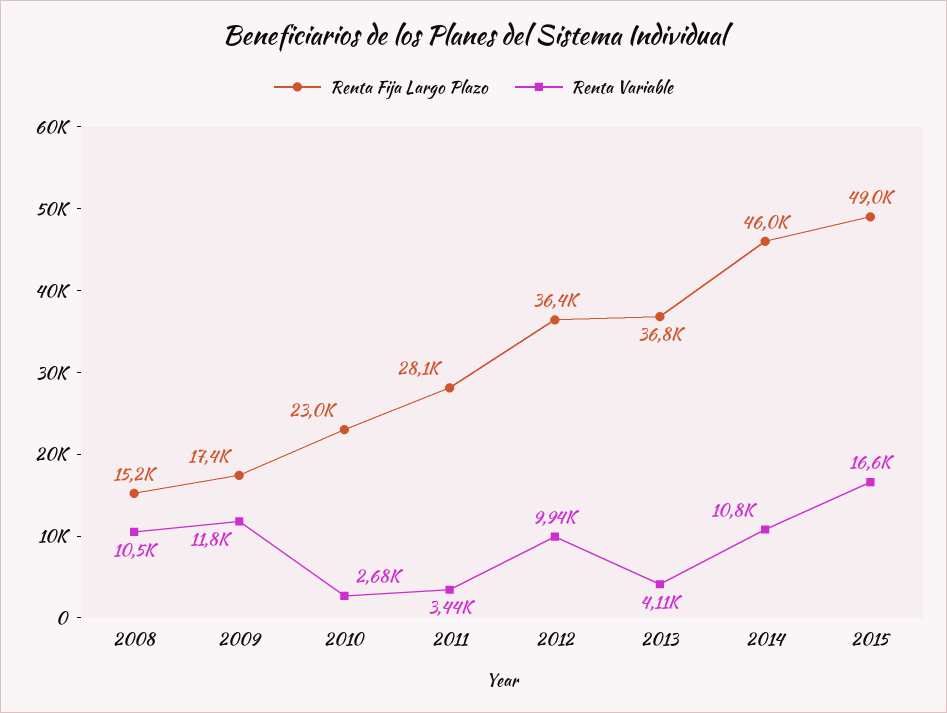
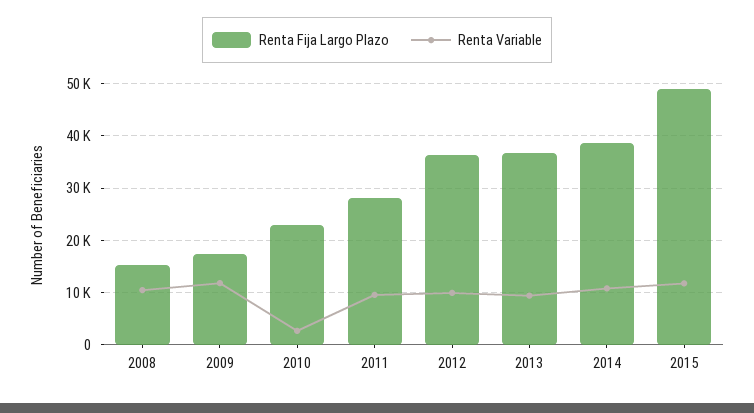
Renta Variable, 2011: 3440 -> 10000
Renta Variable, 2013: 4110 -> 10000
Renta Fija Largo Plazo, 2014: 46000 -> 38000
Renta Variable, 2015: 16600 -> 12000

